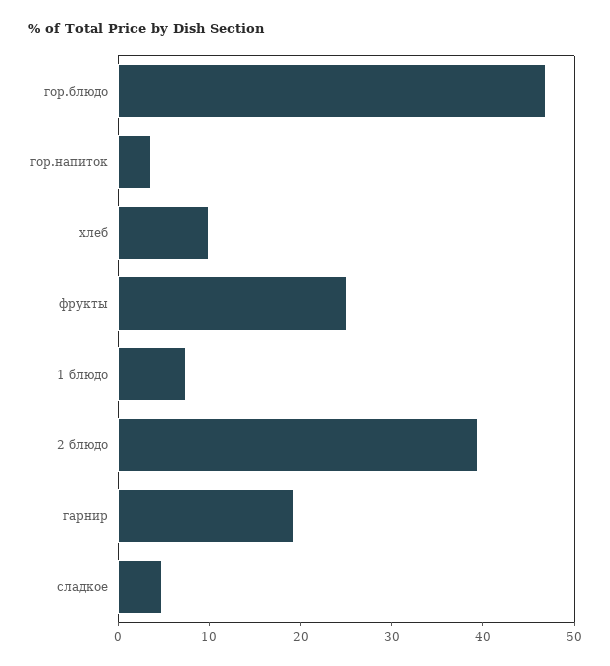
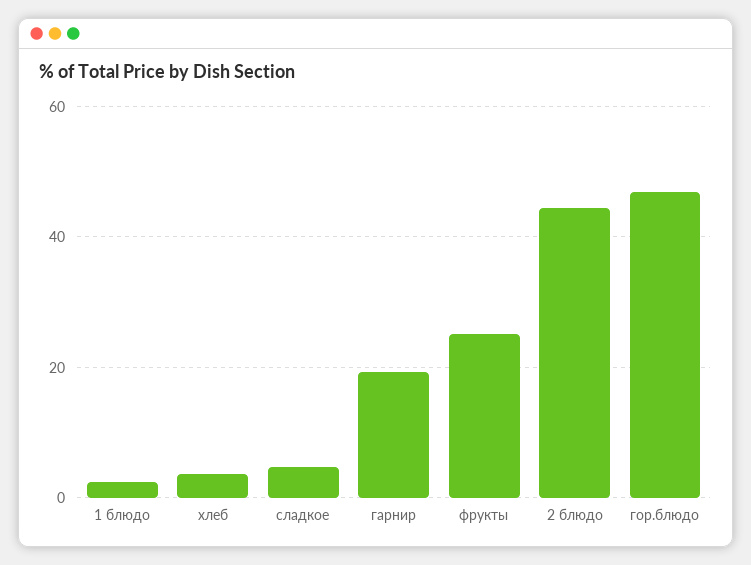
гор.напиток: 4 -> none
хлеб: 10 -> 4
1 блюдо: 8 -> 2
2 блюдо: 40 -> 44

